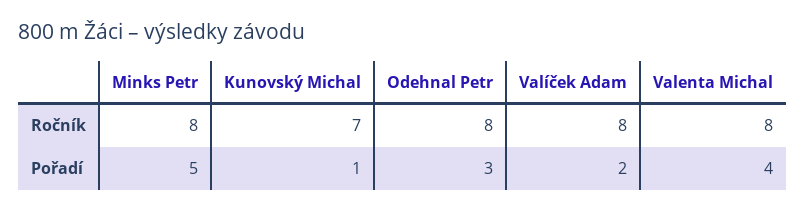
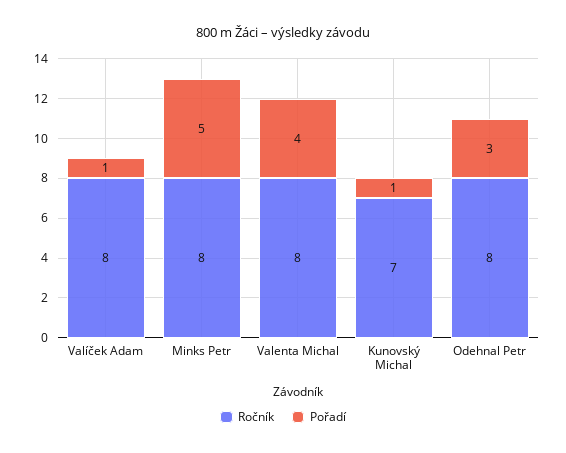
Pořadí, Valíček Adam: 2 -> 1

